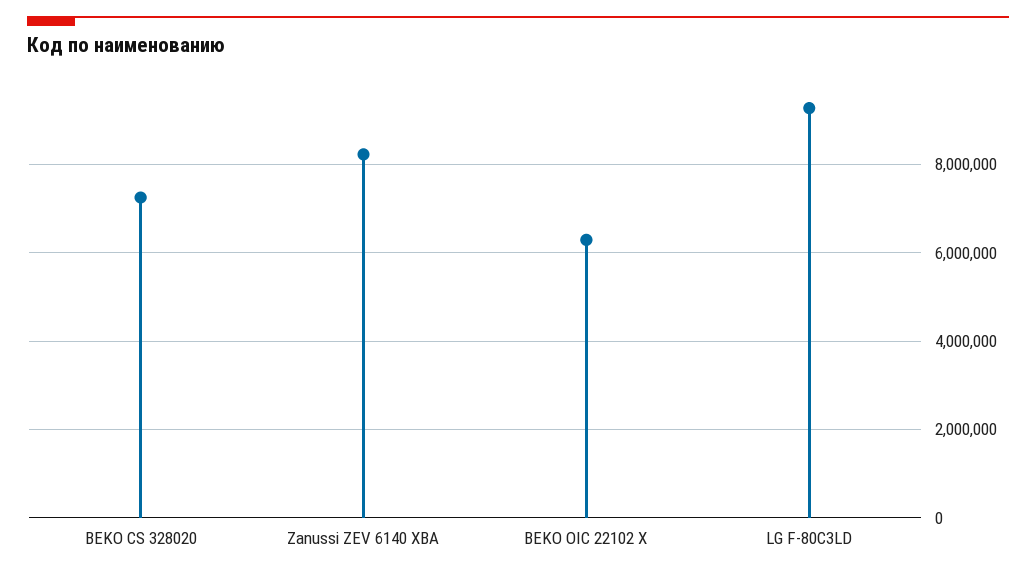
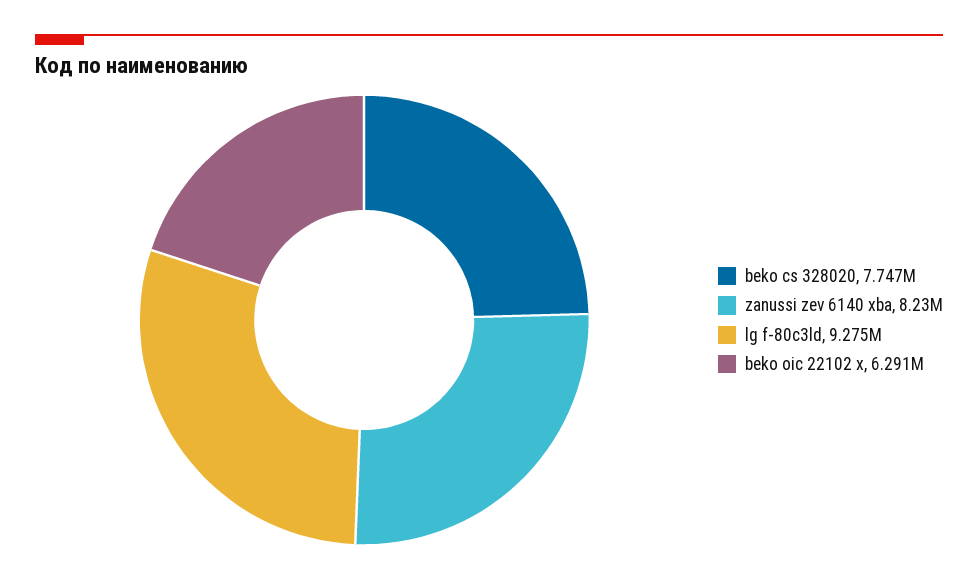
BEKO CS 328020: 7200000 -> 7747000

